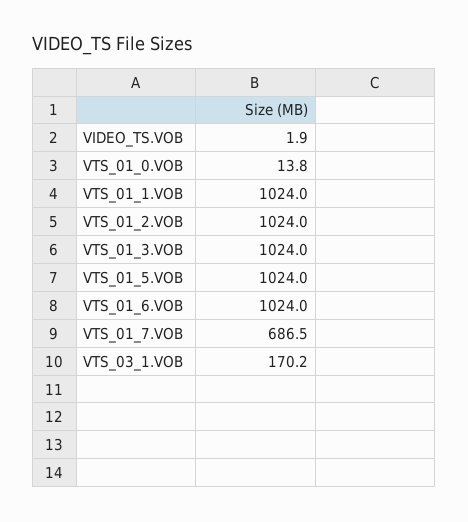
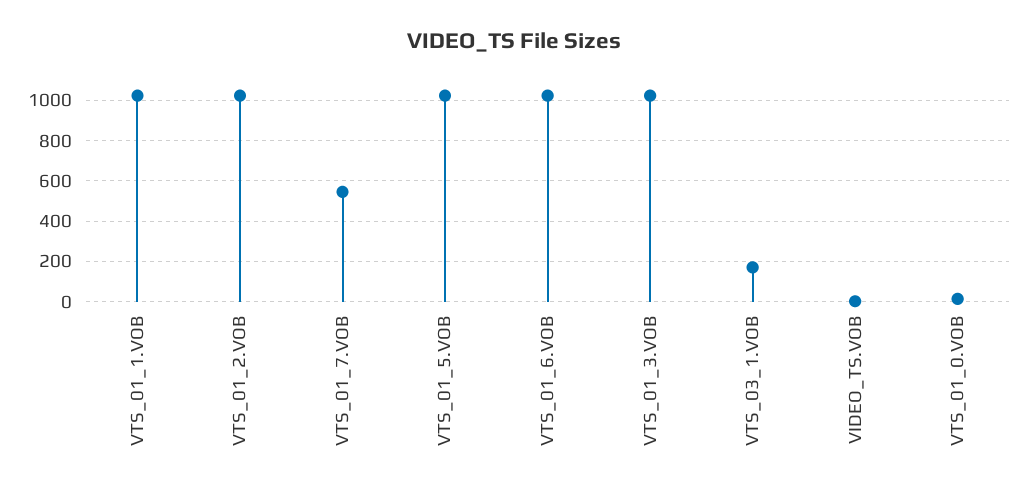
VTS_01_7.VOB: 686.5 -> 550

